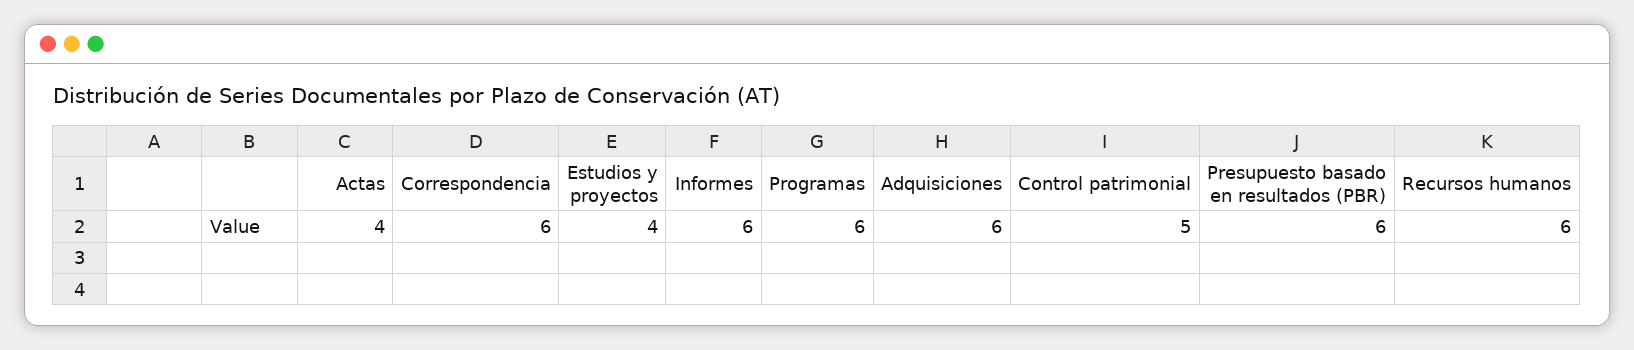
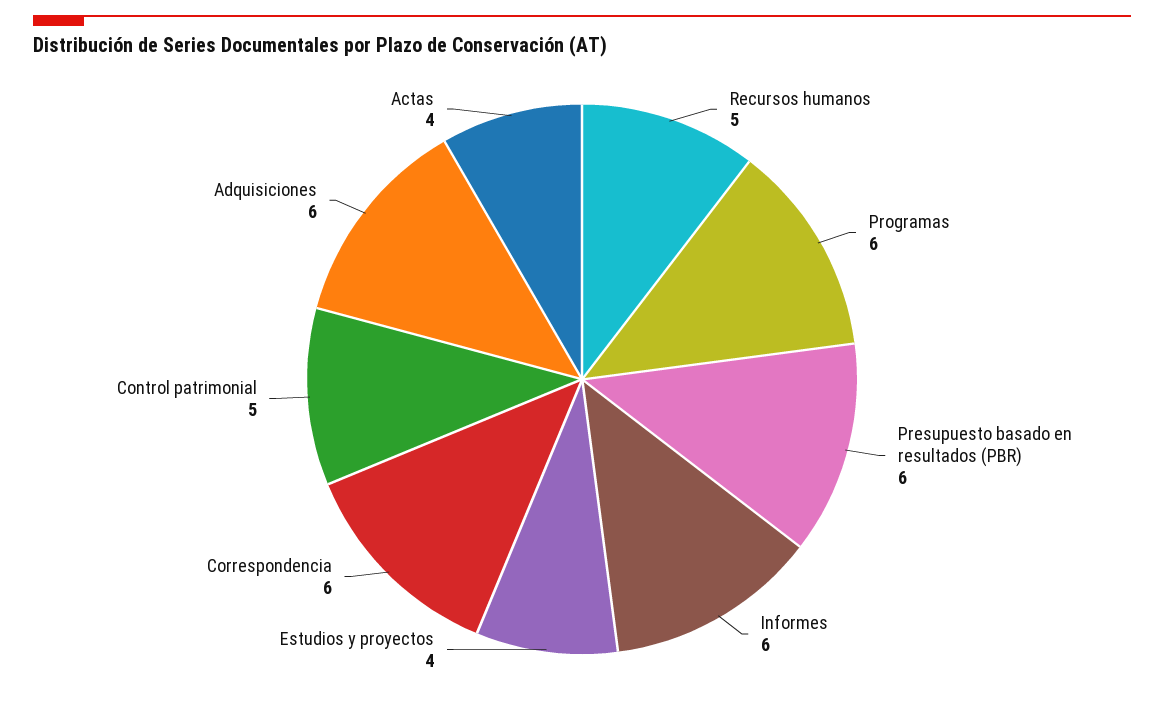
Recursos humanos: 6 -> 5

